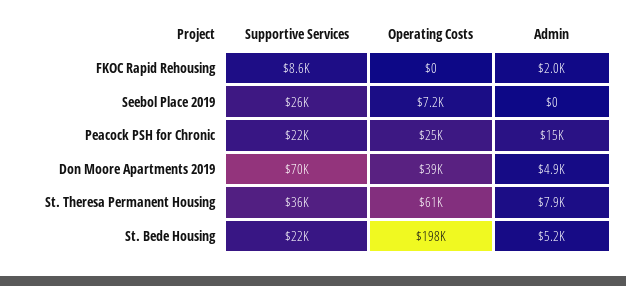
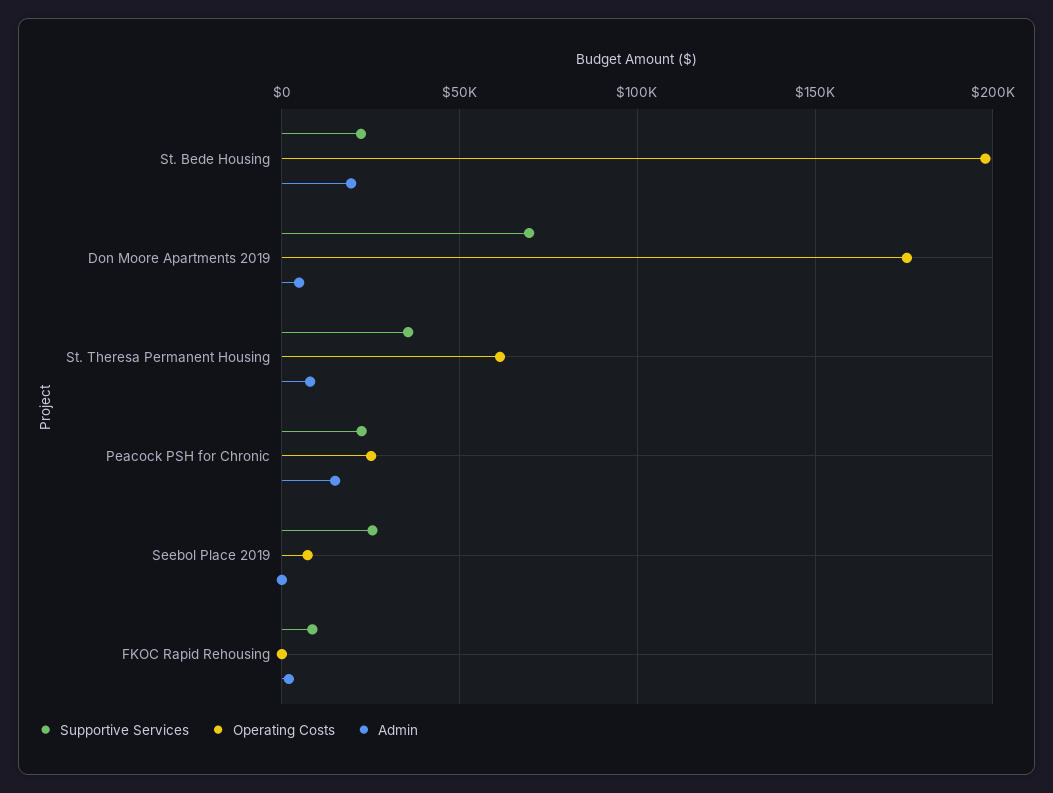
Operating Costs, Don Moore Apartments 2019: 39000 -> 175000
Admin, St. Bede Housing: 5200 -> 20000

